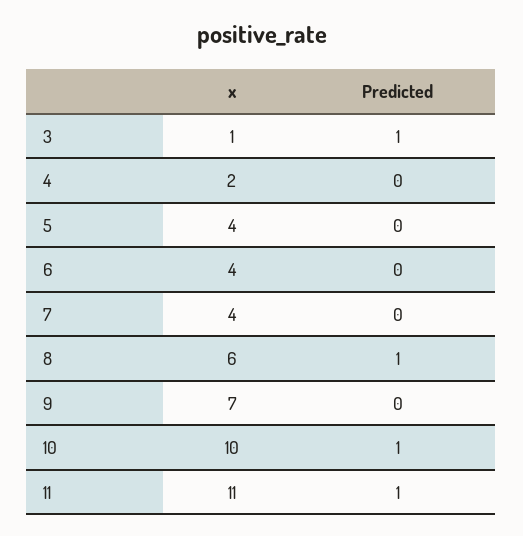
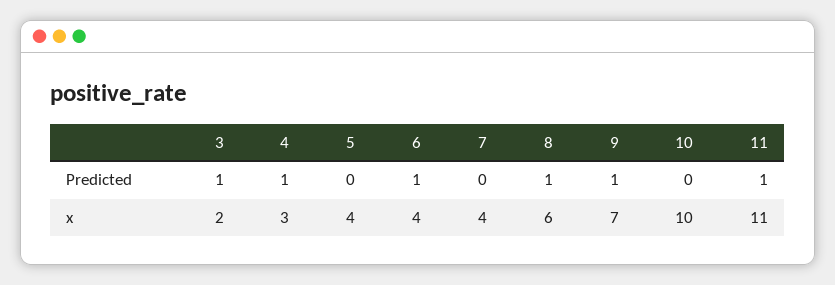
x, 3: 1 -> 2
x, 4: 2 -> 3
Predicted, 4: 0 -> 1
Predicted, 6: 0 -> 1
Predicted, 9: 0 -> 1
Predicted, 10: 1 -> 0

